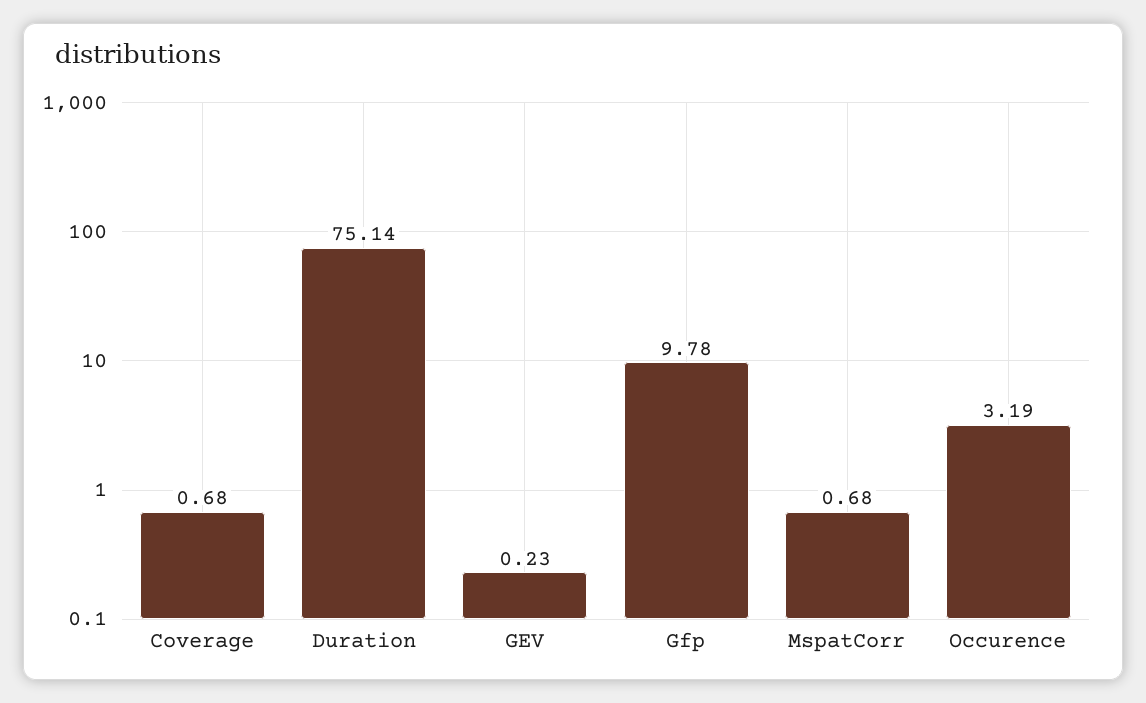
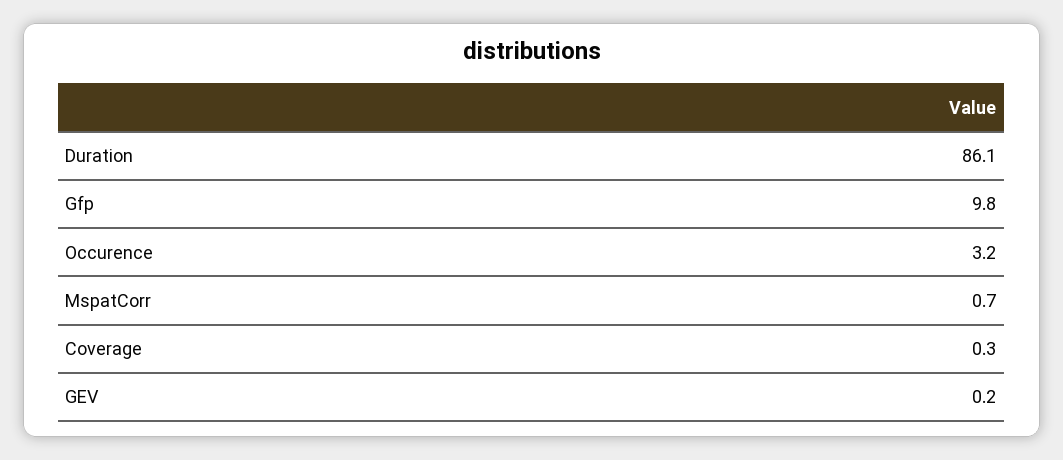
Coverage: 0.68 -> 0.3
Duration: 75.14 -> 86.1

